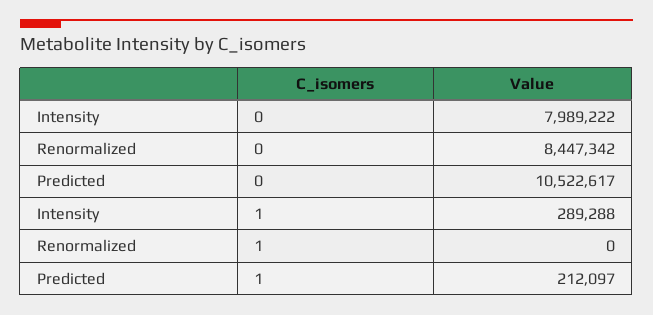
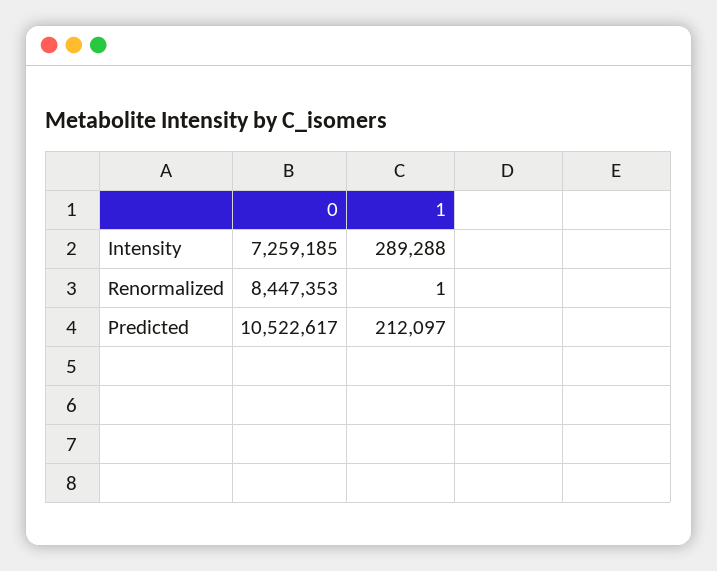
Intensity, 0: 7989222 -> 7259185
Renormalized, 0: 8447342 -> 8447353
Renormalized, 1: 0 -> 1

